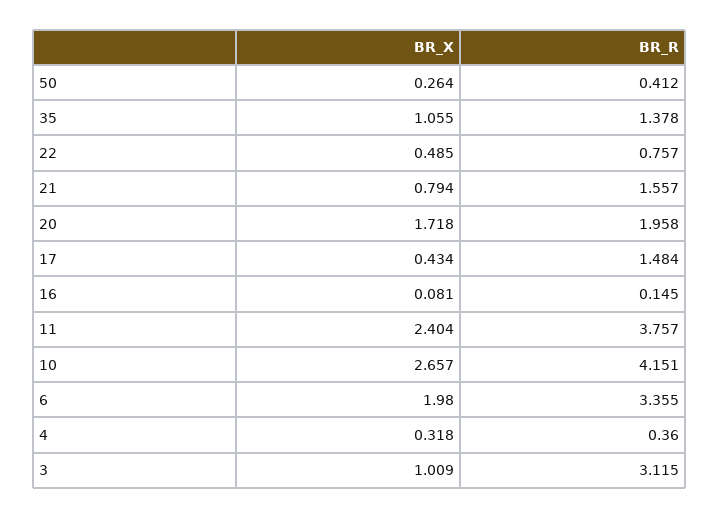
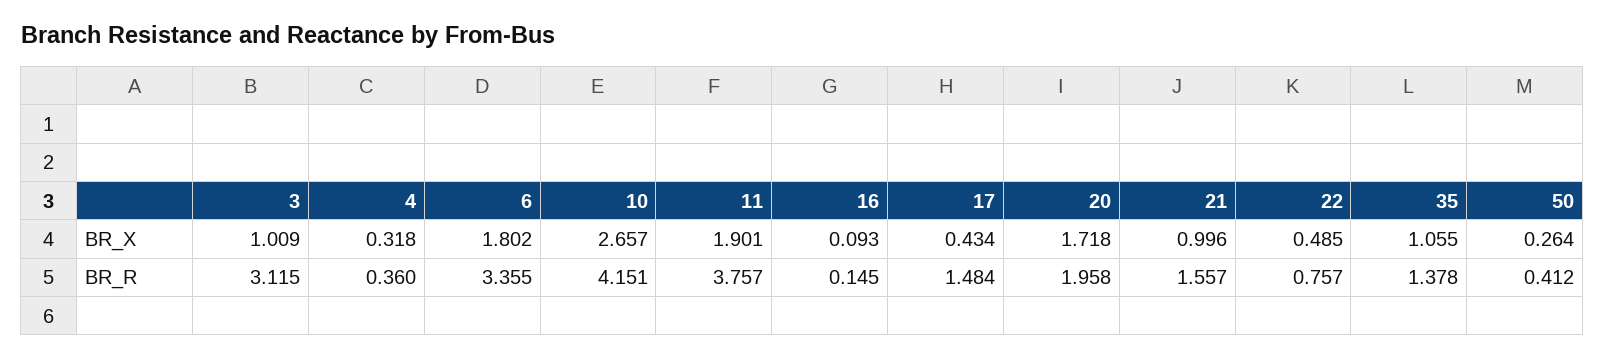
BR_X, 21: 0.794 -> 0.996
BR_X, 16: 0.081 -> 0.093
BR_X, 11: 2.404 -> 1.901
BR_X, 6: 1.98 -> 1.802

